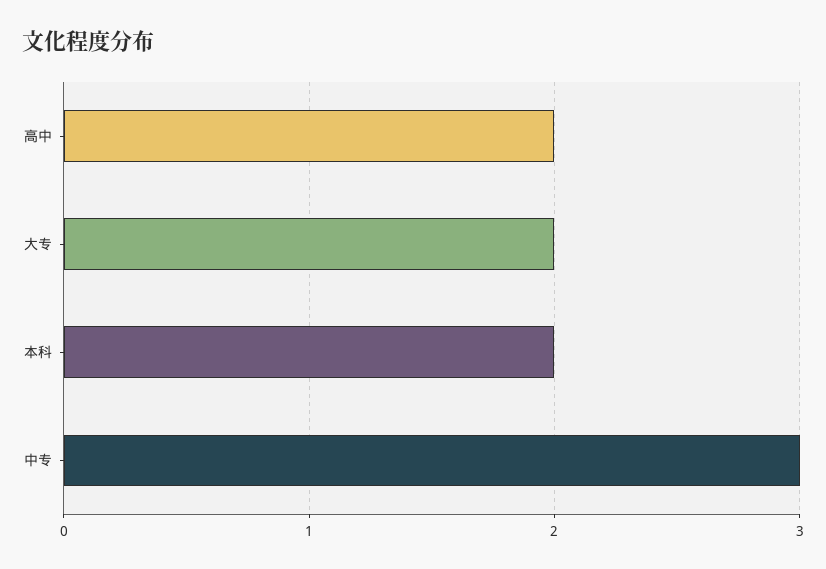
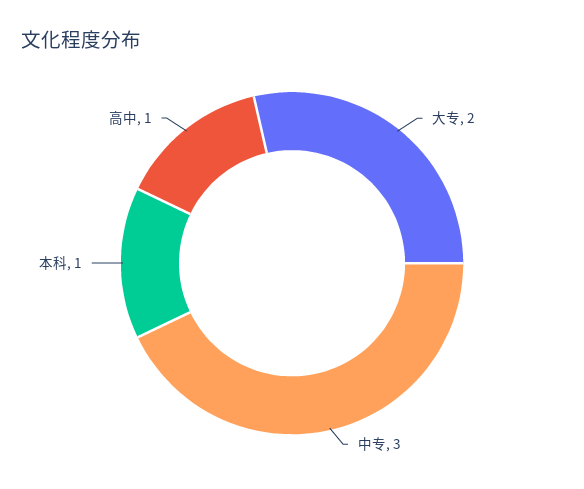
高中: 2 -> 1
本科: 2 -> 1

